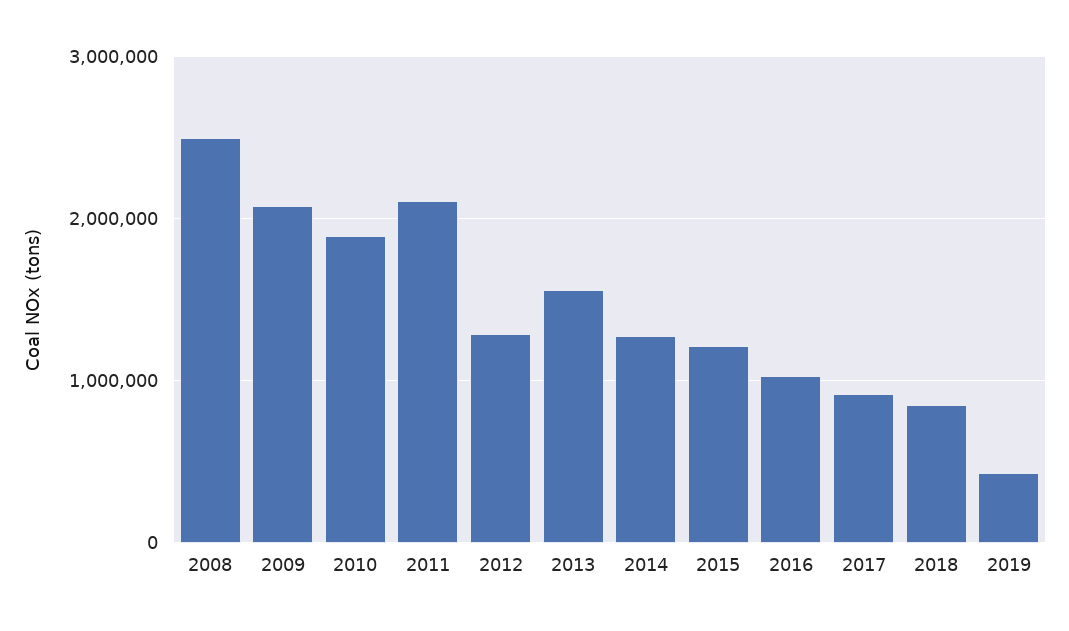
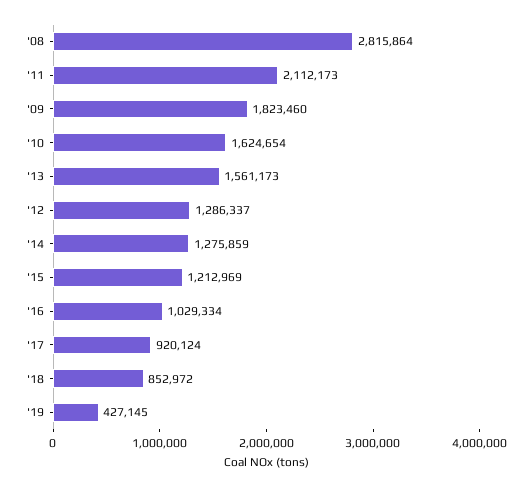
2008: 2500000 -> 2815864
2009: 2100000 -> 1823460
2010: 1900000 -> 1624654

